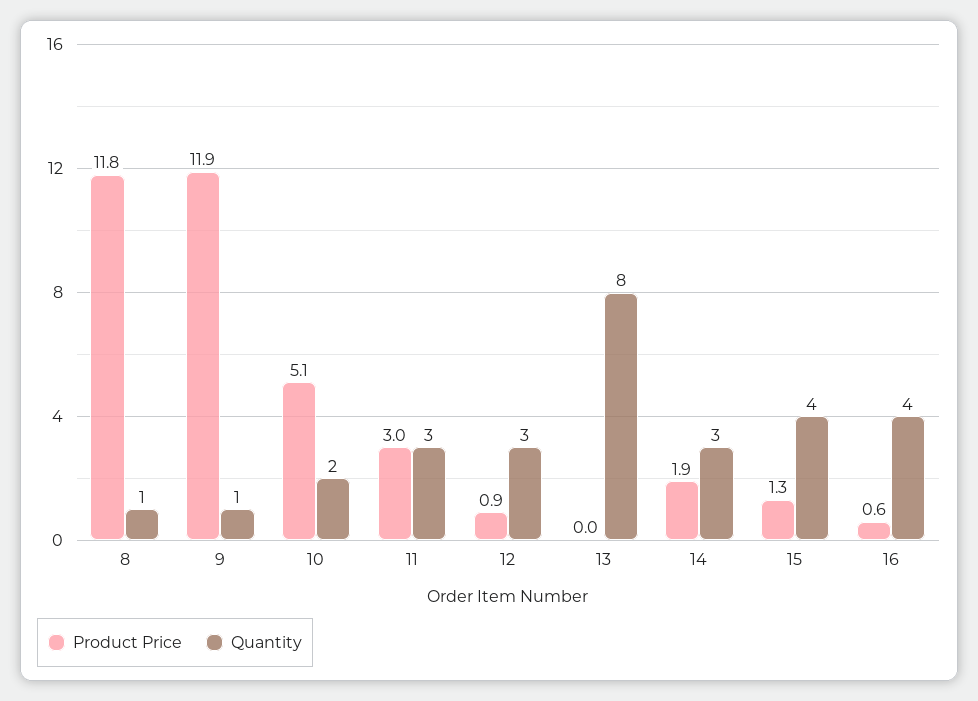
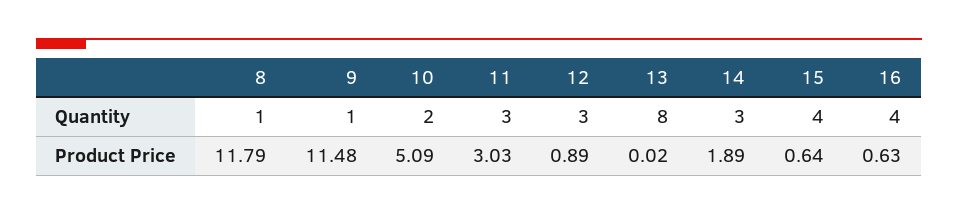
Product Price, 9: 11.9 -> 11.48
Product Price, 15: 1.3 -> 0.64

